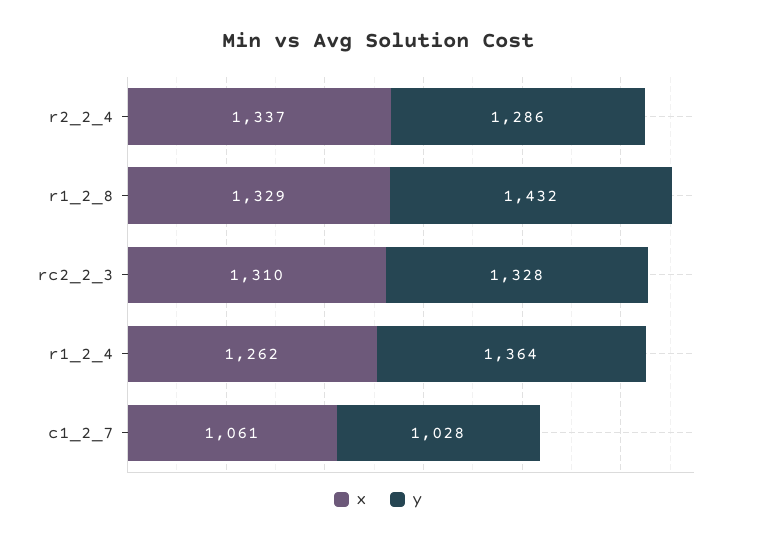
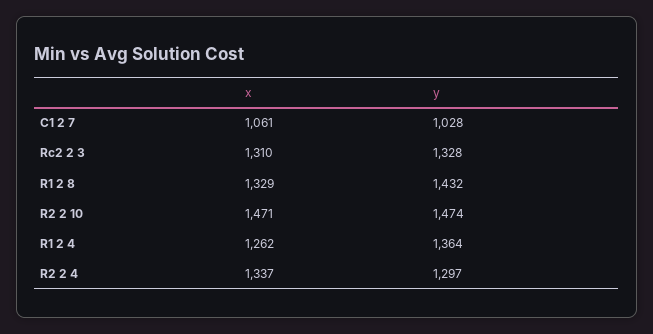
y, r2_2_4: 1286 -> 1297
x, R2 2 10: none -> 1471
y, R2 2 10: none -> 1474

